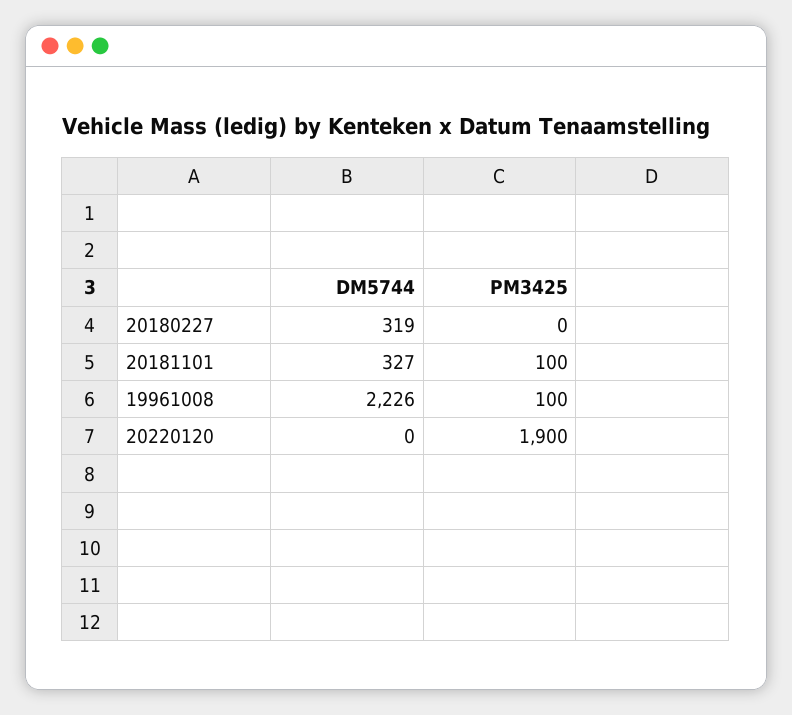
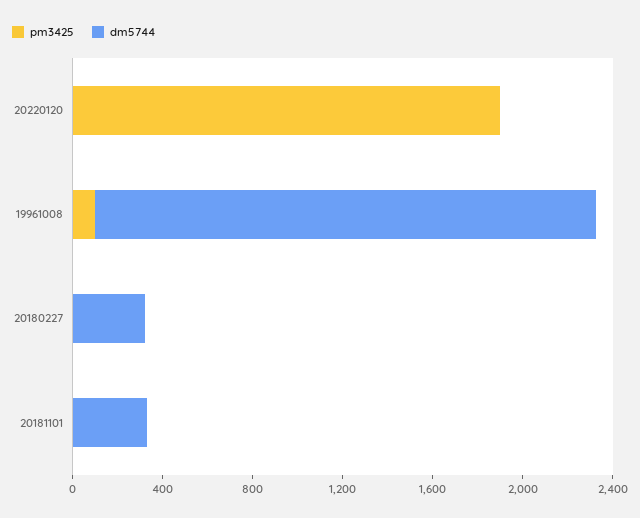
PM3425, 20181101: 100 -> 0

